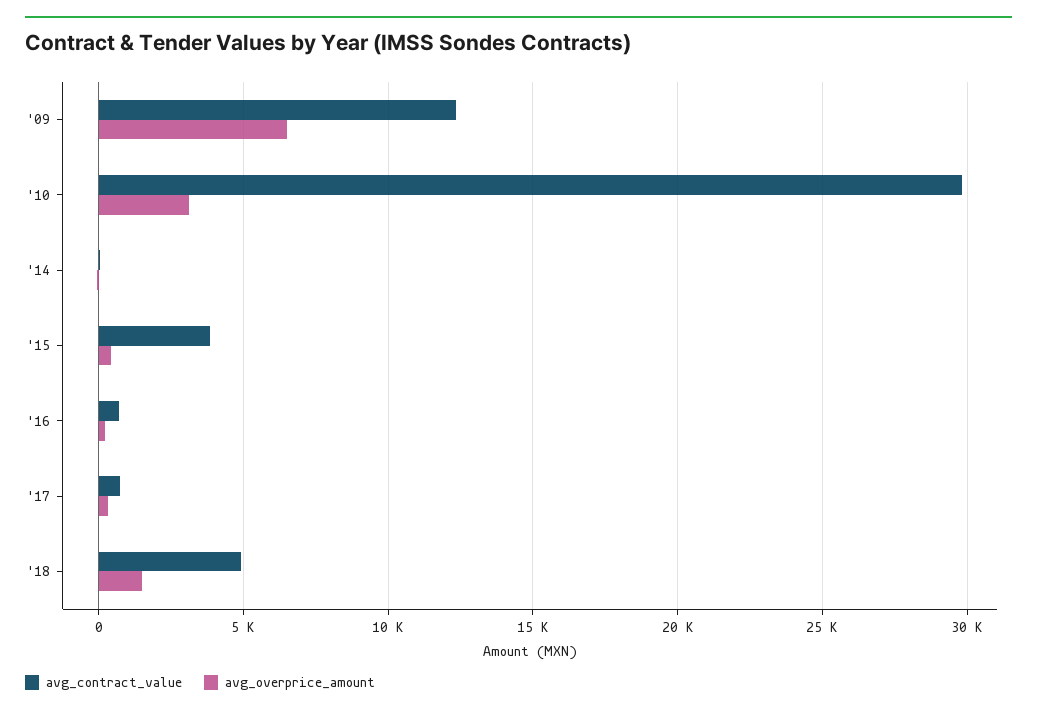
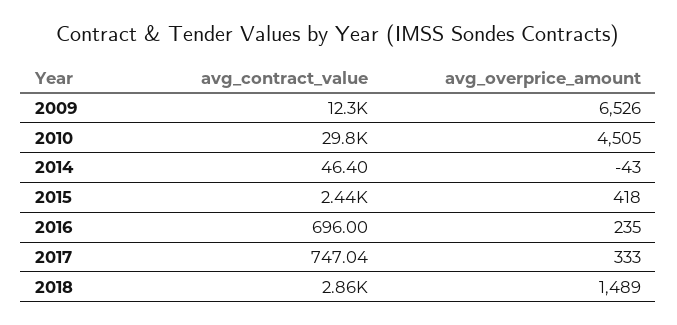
avg_overprice_amount, '10: 3000 -> 4505
avg_contract_value, '15: 4000 -> 2440
avg_contract_value, '18: 5000 -> 2860

